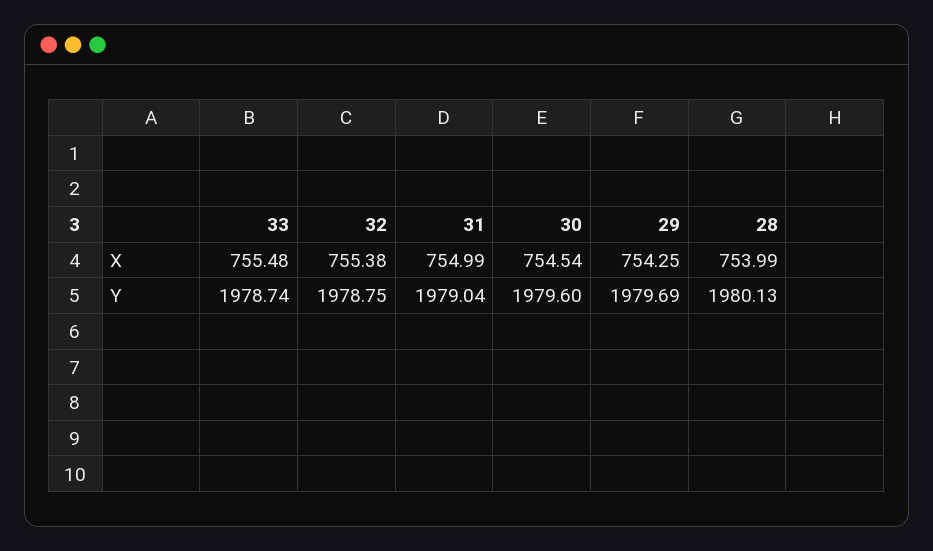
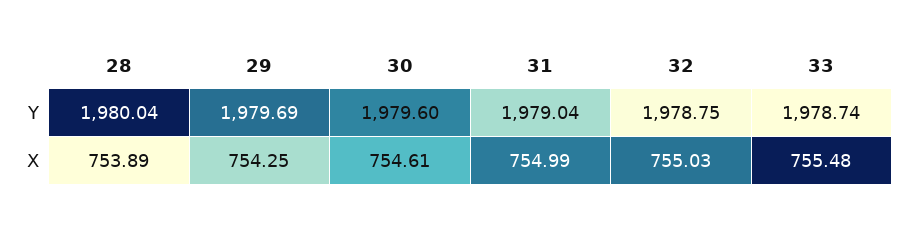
32, X: 755.38 -> 755.03
30, X: 754.54 -> 754.61
28, X: 753.99 -> 753.89
28, Y: 1980.13 -> 1980.04

